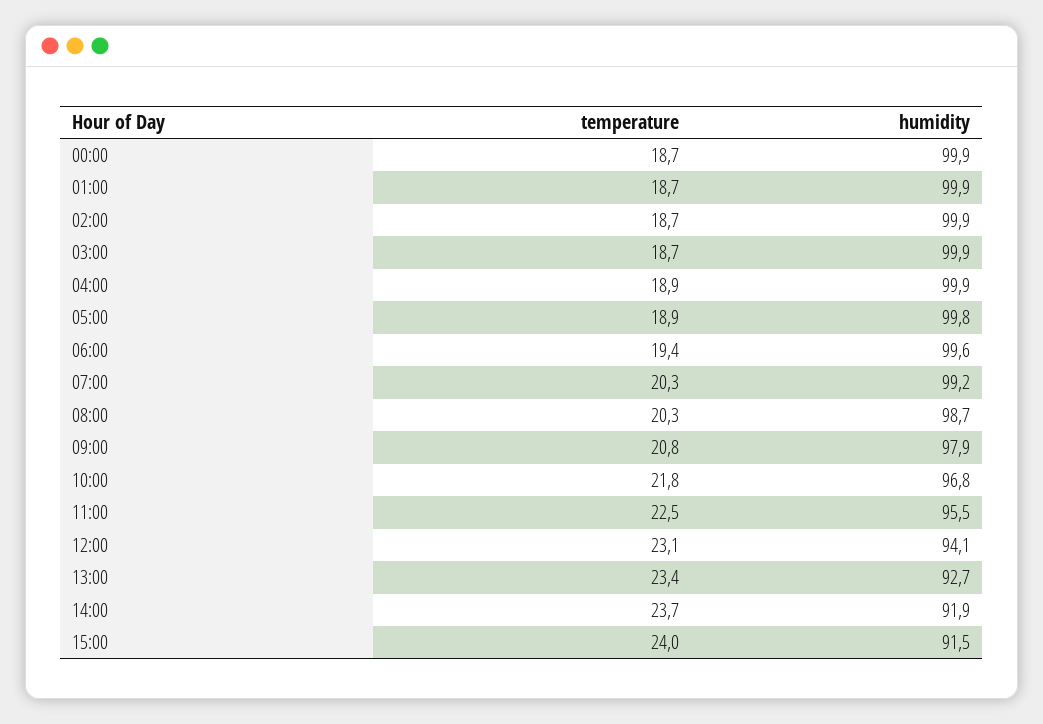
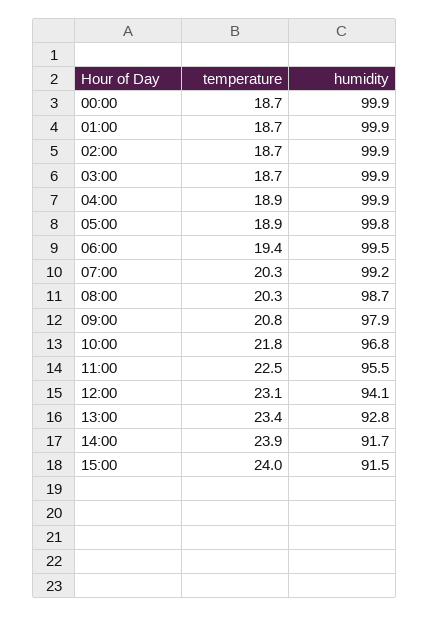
humidity, 06:00: 99.6 -> 99.5
humidity, 13:00: 92.7 -> 92.8
temperature, 14:00: 23.7 -> 23.9
humidity, 14:00: 91.9 -> 91.7

